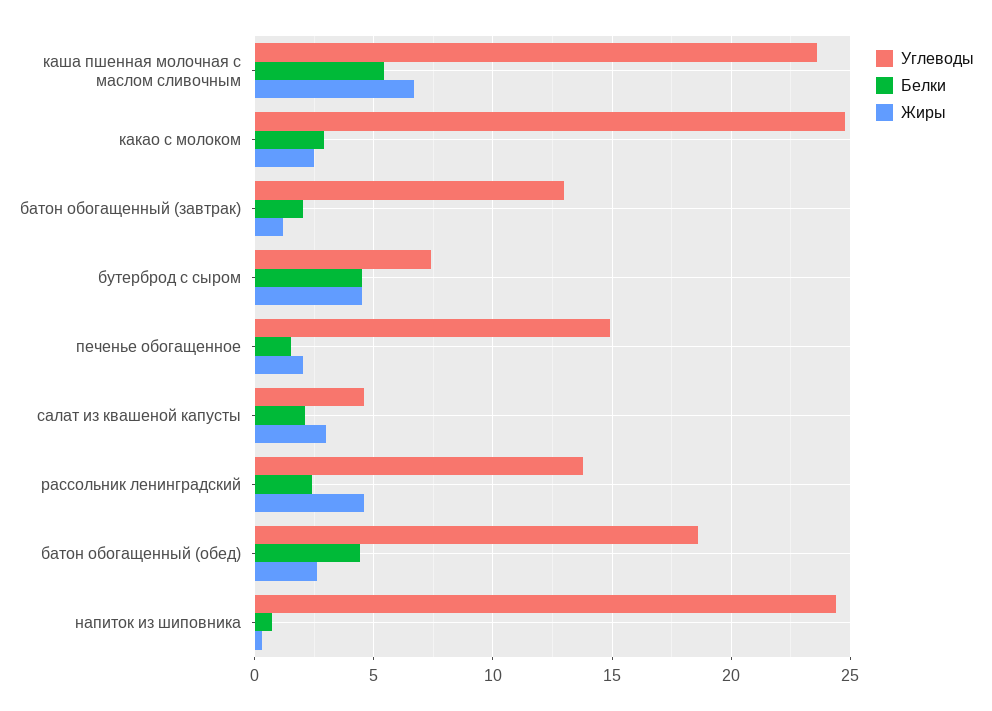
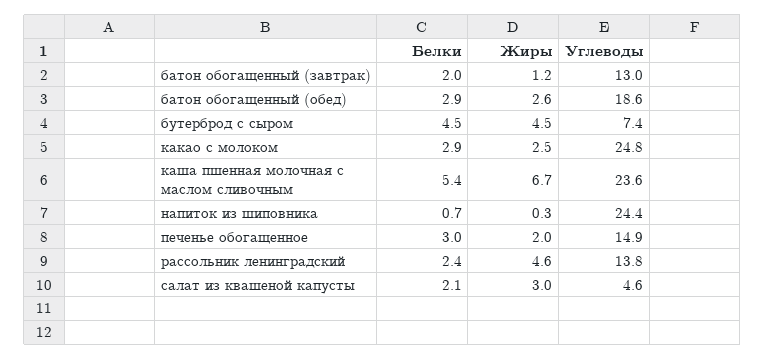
Белки, печенье обогащенное: 1.5 -> 3
Белки, батон обогащенный (обед): 4.5 -> 2.9

